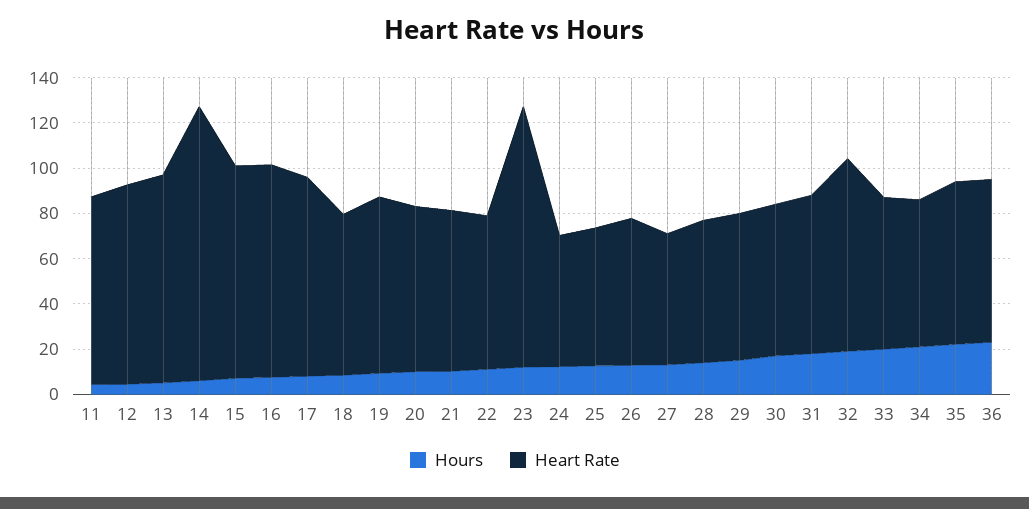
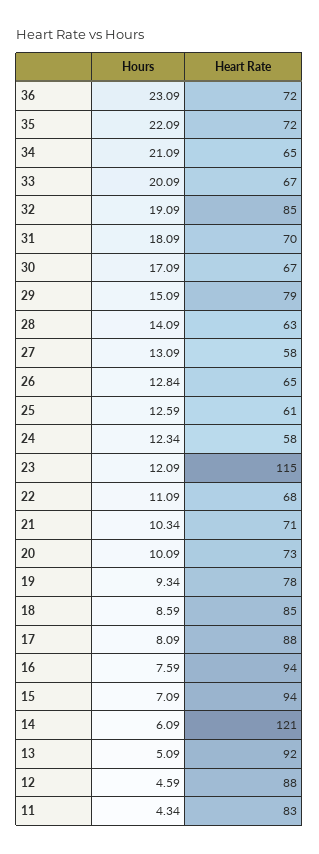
Heart Rate, 18: 70 -> 85
Heart Rate, 29: 65 -> 79

